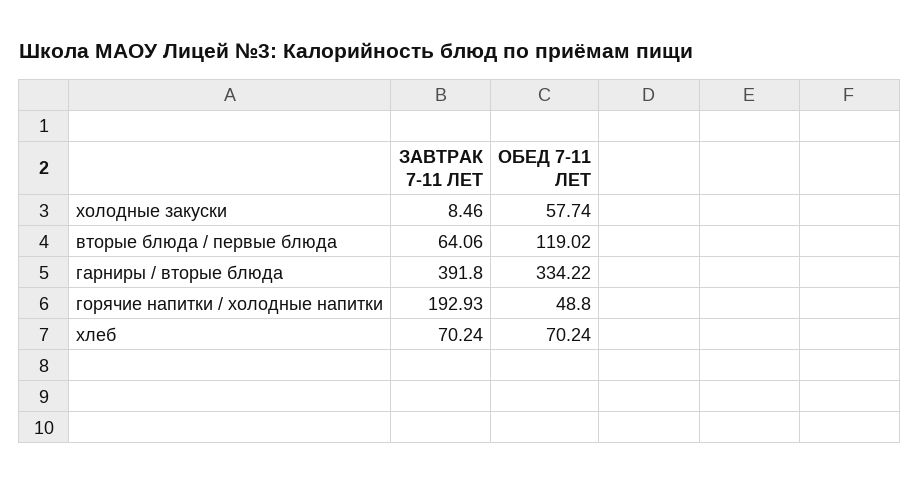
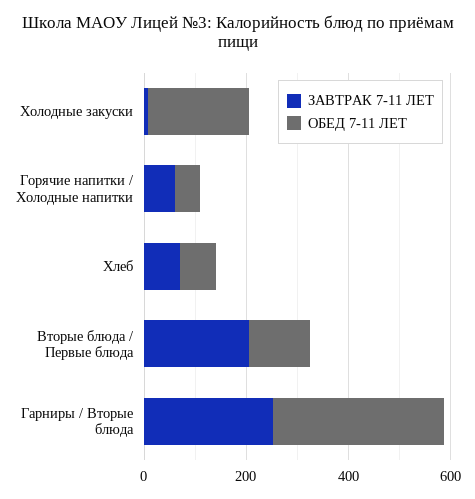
ОБЕД 7-11 ЛЕТ, холодные закуски: 57.74 -> 200
ЗАВТРАК 7-11 ЛЕТ, вторые блюда / первые блюда: 64.06 -> 200
ЗАВТРАК 7-11 ЛЕТ, гарниры / вторые блюда: 391.8 -> 250
ЗАВТРАК 7-11 ЛЕТ, горячие напитки / холодные напитки: 192.93 -> 50

